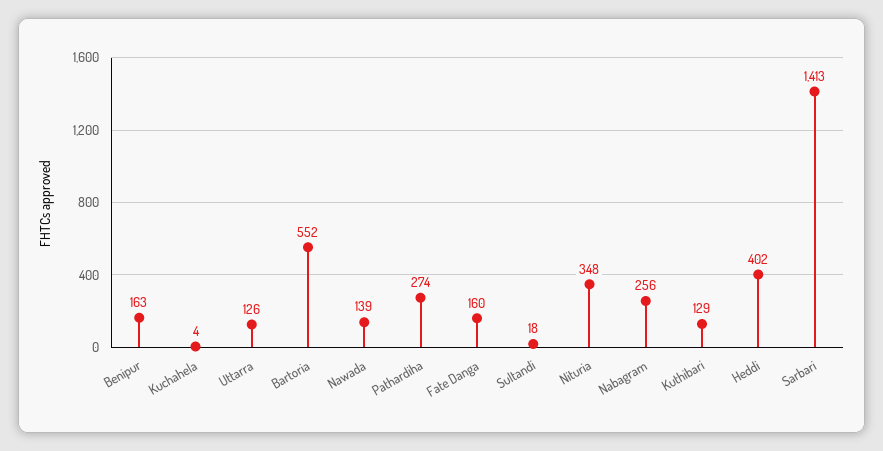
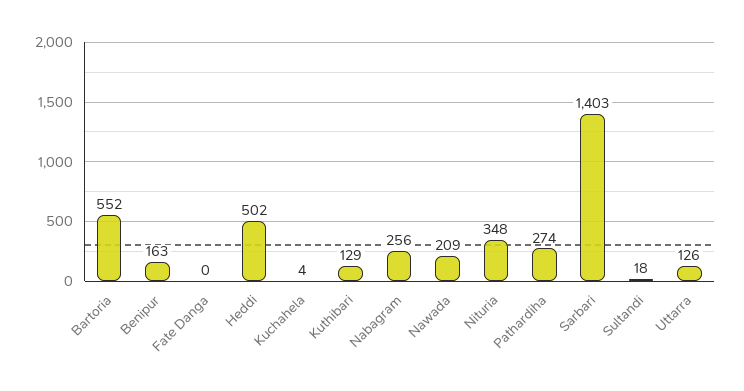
Nawada: 139 -> 209
Fate Danga: 160 -> 0
Heddi: 402 -> 502
Sarbari: 1413 -> 1403

